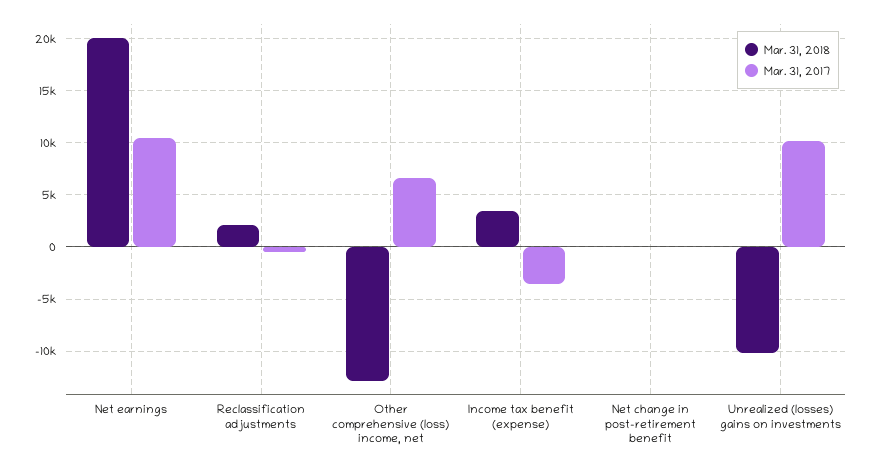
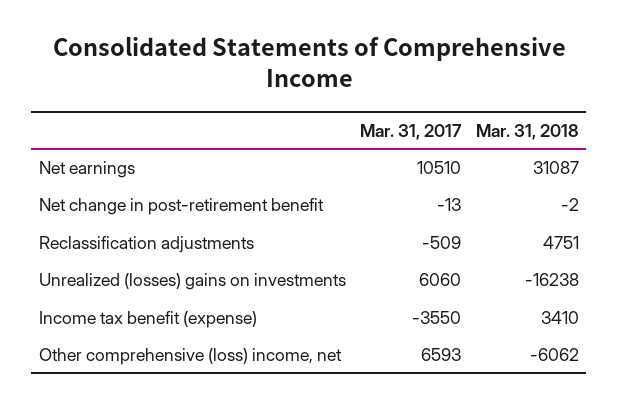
Mar. 31, 2018, Net earnings: 20000 -> 31087
Mar. 31, 2018, Reclassification adjustments: 2000 -> 4751
Mar. 31, 2018, Other comprehensive (loss) income, net: -13000 -> -6062
Mar. 31, 2018, Unrealized (losses) gains on investments: -10000 -> -16238
Mar. 31, 2017, Unrealized (losses) gains on investments: 10000 -> 6060

